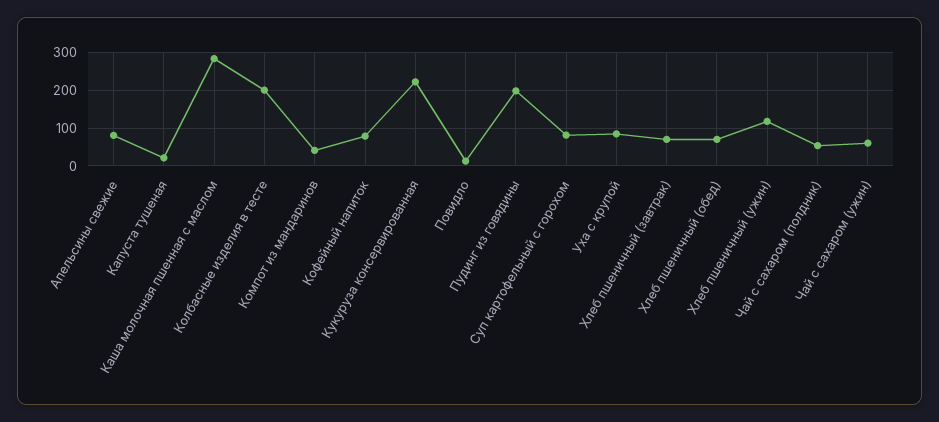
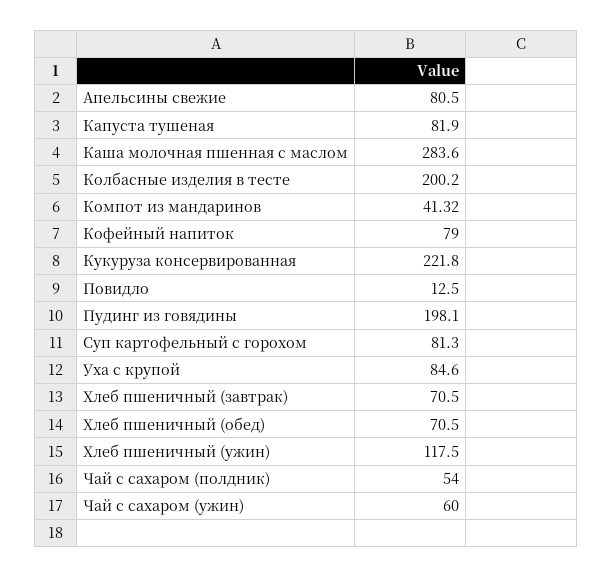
Капуста тушеная: 20 -> 81.9

